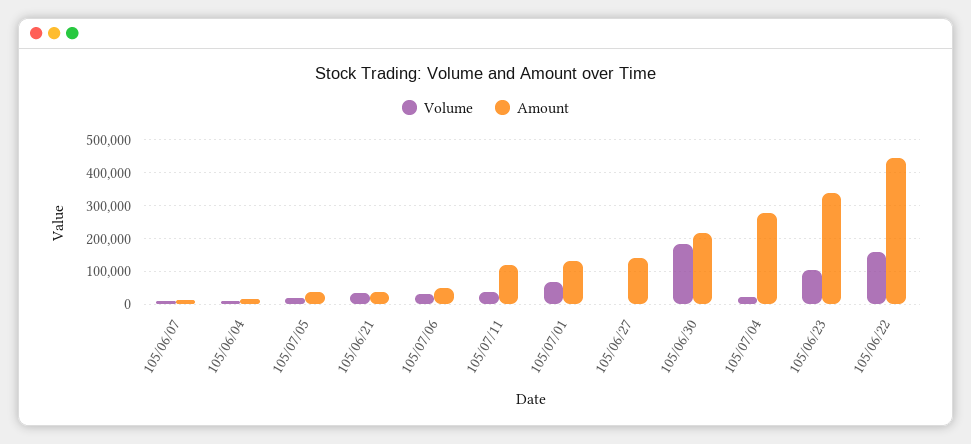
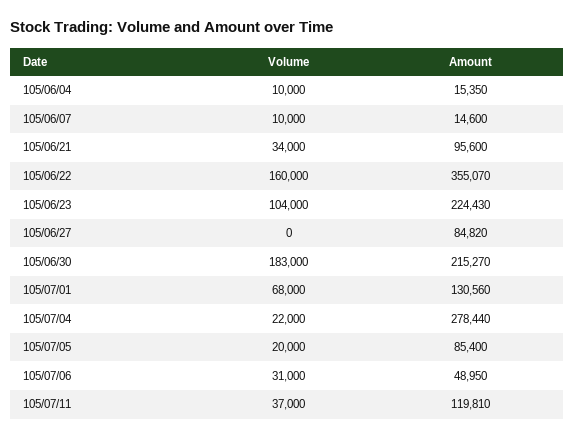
Amount, 105/07/05: 40000 -> 85400
Amount, 105/06/21: 40000 -> 95600
Amount, 105/06/27: 140000 -> 84820
Amount, 105/06/23: 340000 -> 224430
Amount, 105/06/22: 440000 -> 355070

